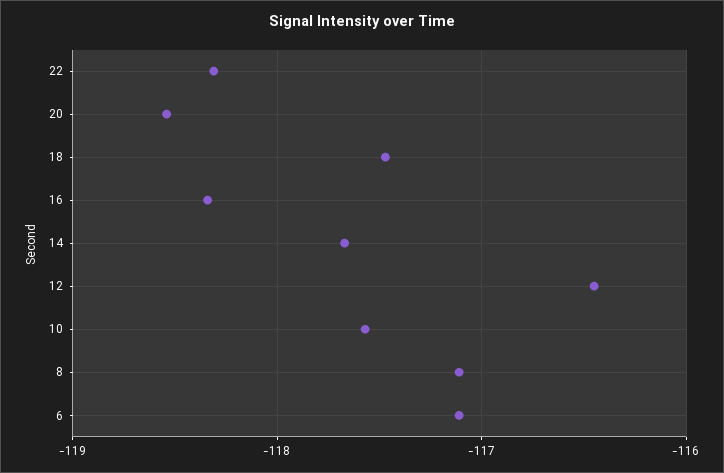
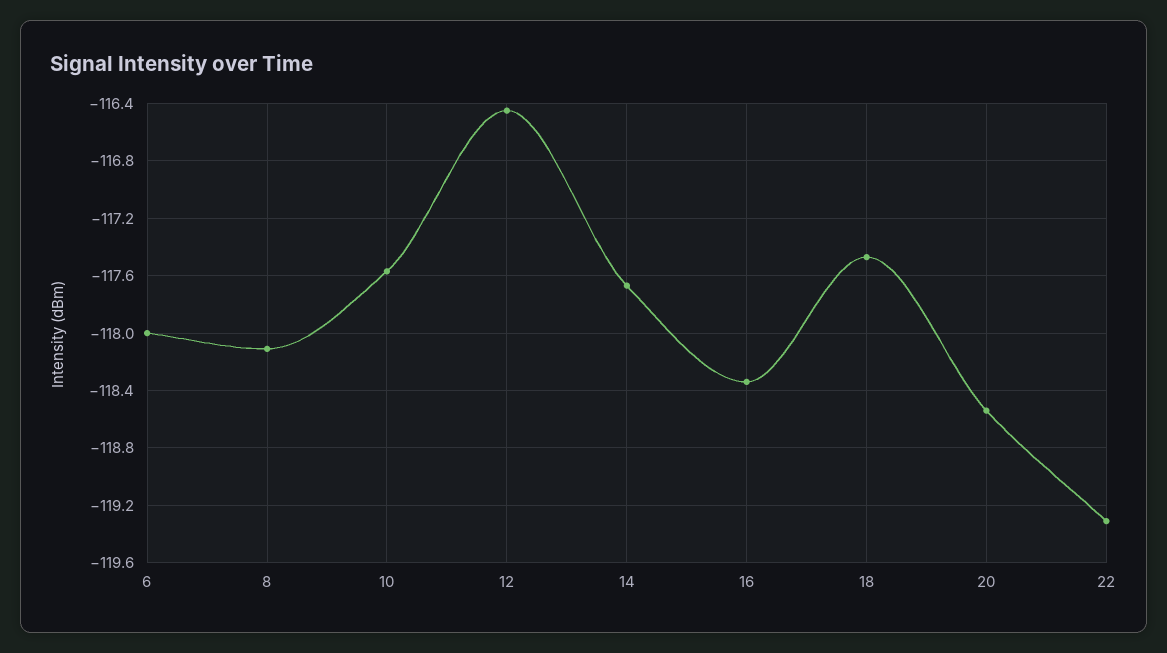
22: -118.3 -> -119.3
8: -117.1 -> -118.1
6: -117.1 -> -118

